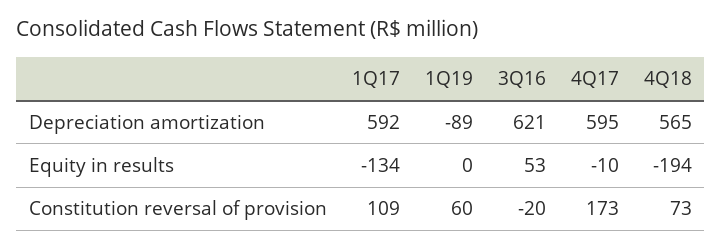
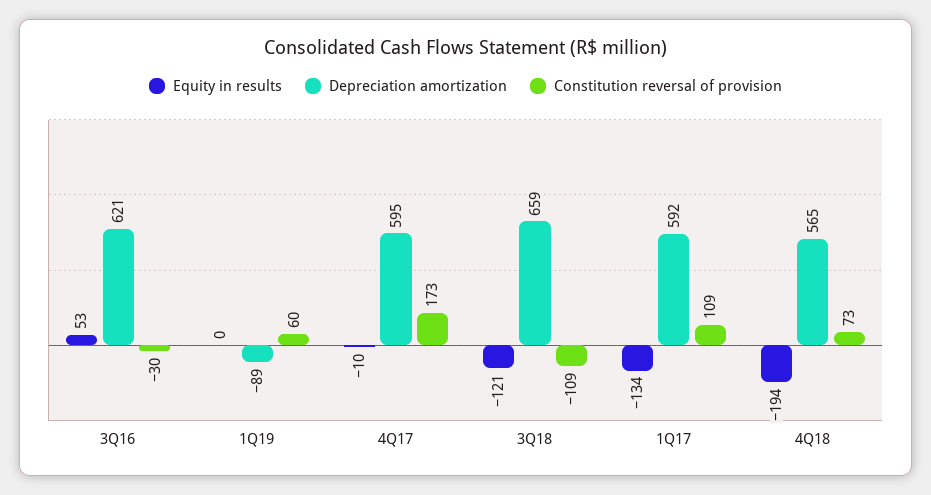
Constitution reversal of provision, 3Q16: -20 -> -30
Equity in results, 3Q18: none -> -121
Depreciation amortization, 3Q18: none -> 659
Constitution reversal of provision, 3Q18: none -> -109

